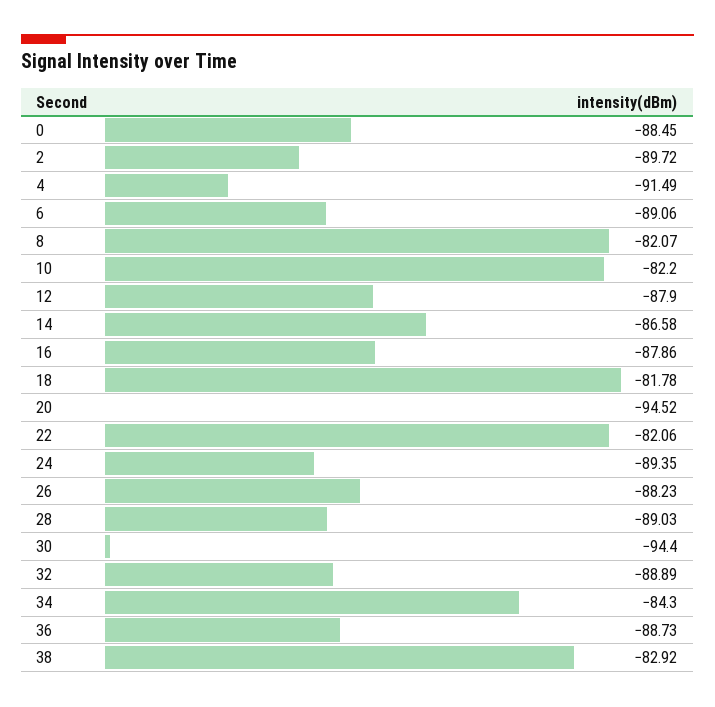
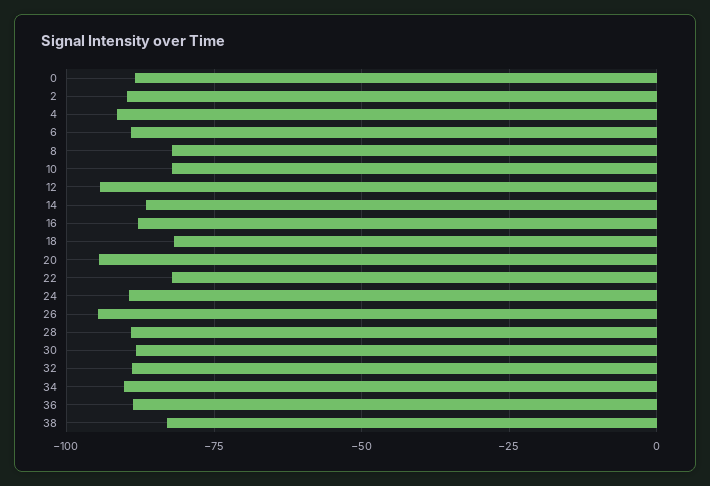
12: -87.9 -> -95
26: -88.23 -> -95
30: -94.4 -> -87.5
34: -84.3 -> -90

